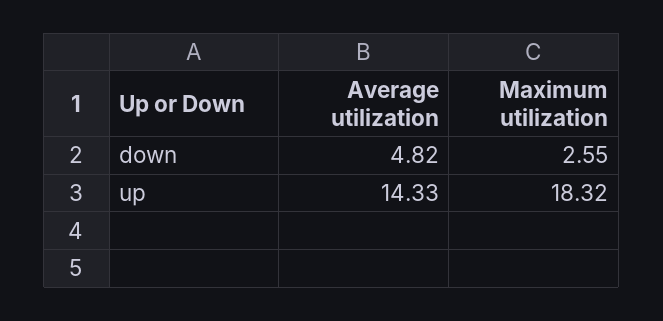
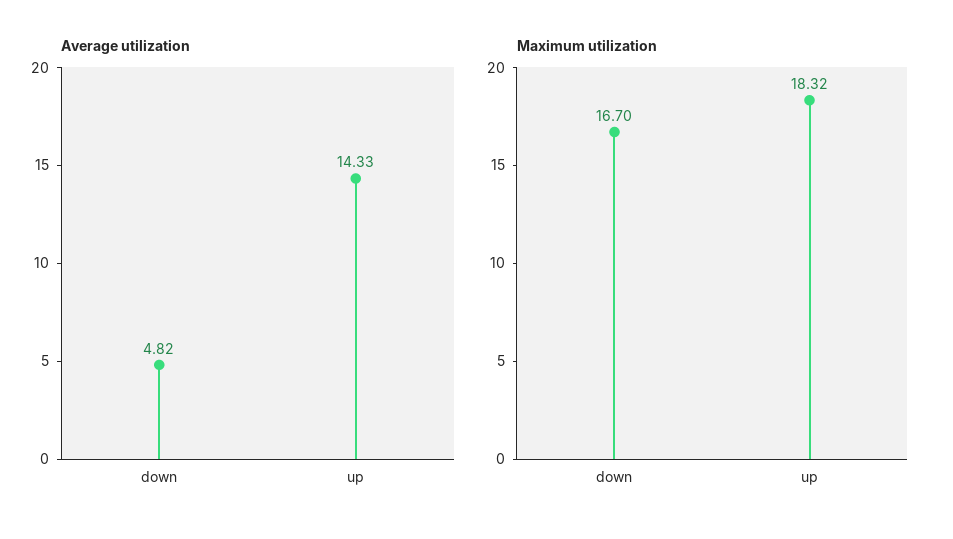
Maximum utilization, down: 2.55 -> 16.7

